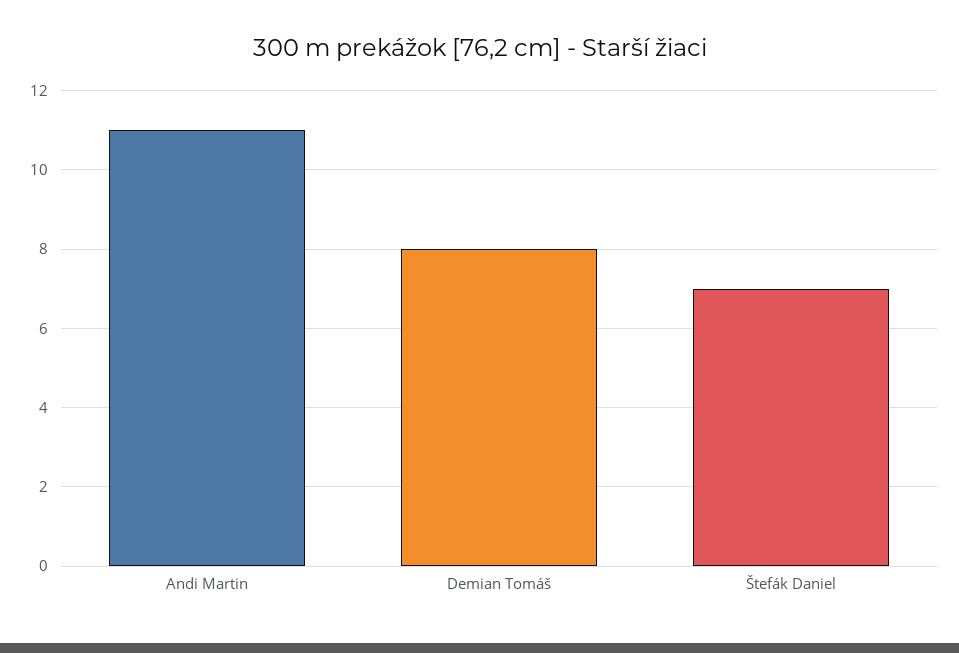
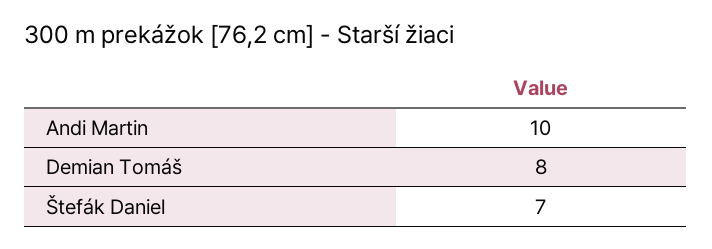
Andi Martin: 11 -> 10

